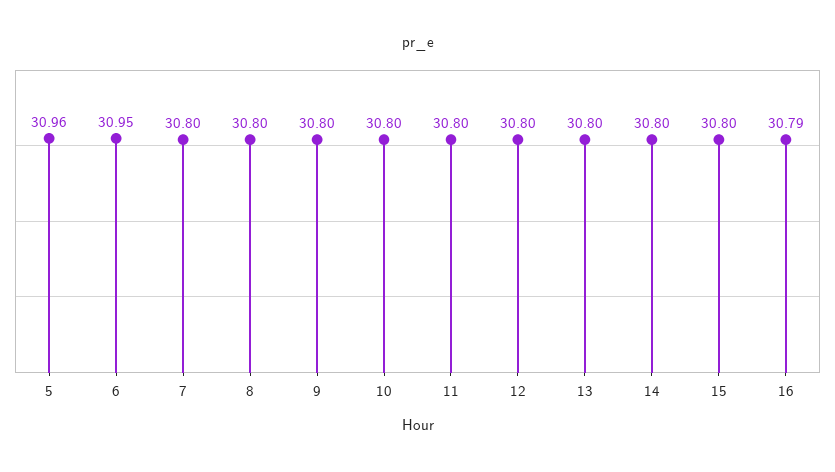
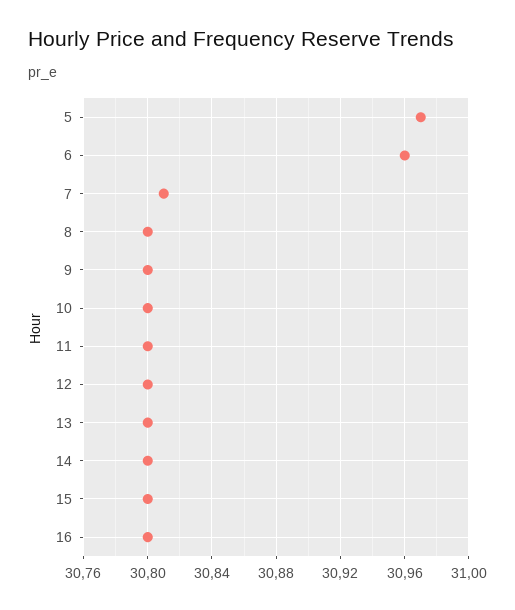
5: 30.96 -> 30.97
6: 30.95 -> 30.96
7: 30.8 -> 30.81
16: 30.79 -> 30.8

